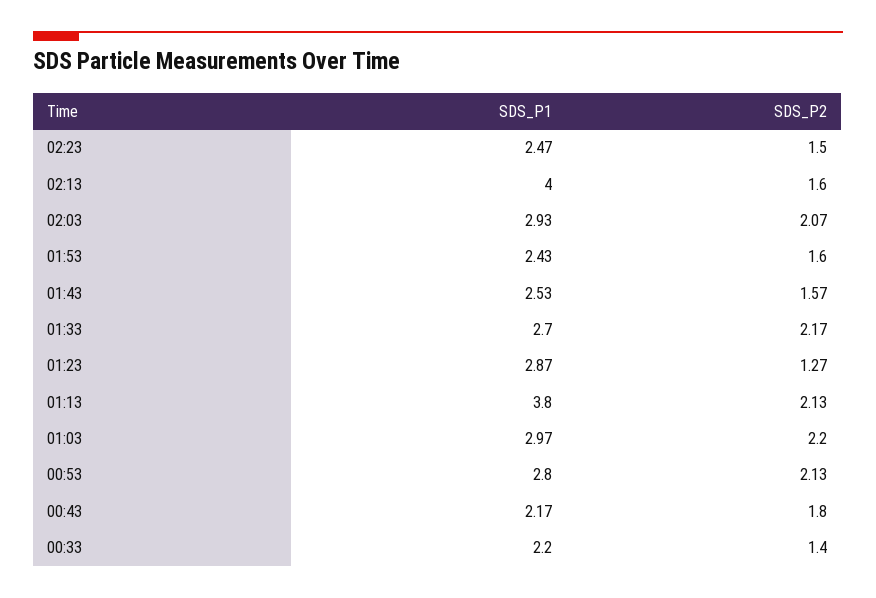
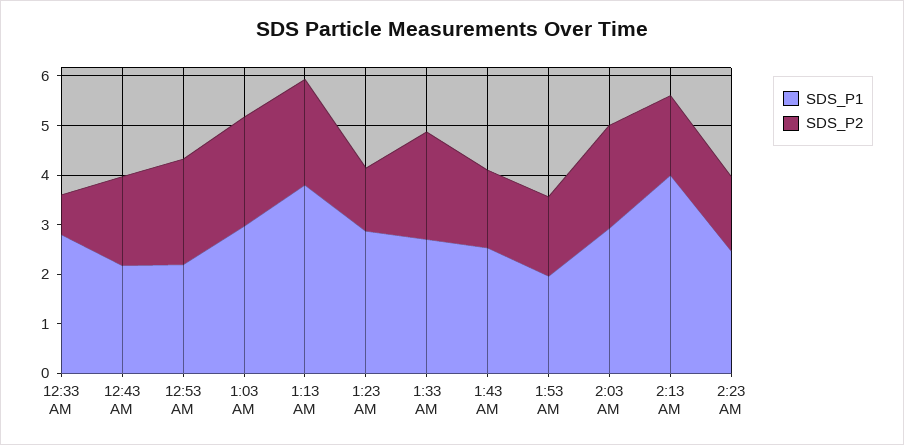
SDS_P1, 01:53: 2.43 -> 2
SDS_P1, 00:53: 2.8 -> 2.2
SDS_P1, 00:33: 2.2 -> 2.8
SDS_P2, 00:33: 1.4 -> 0.8

